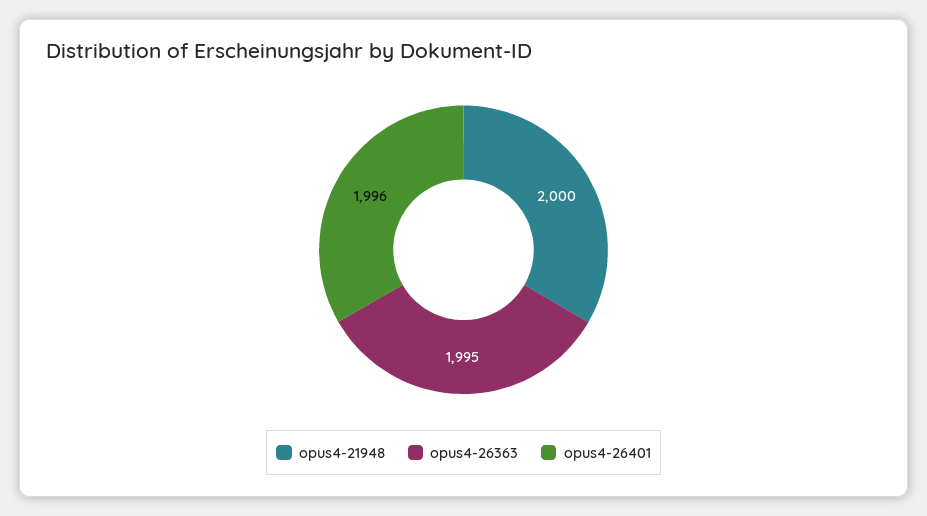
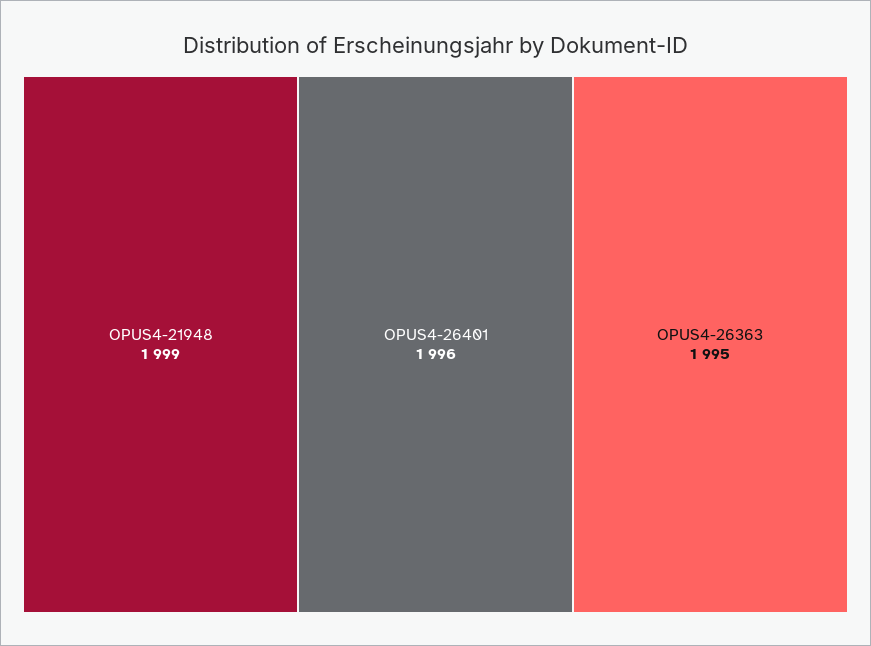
opus4-21948: 2000 -> 1999

